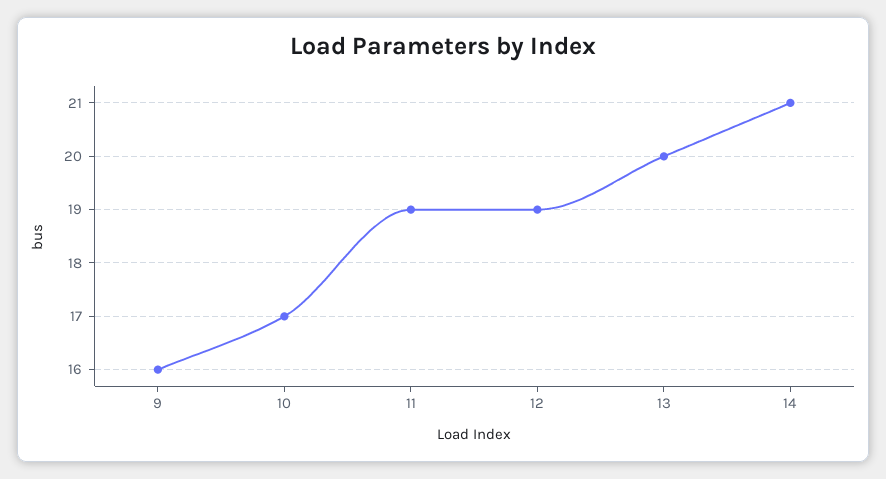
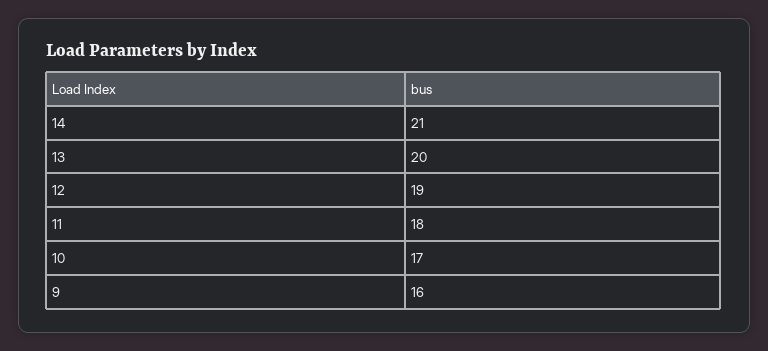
11: 19 -> 18

